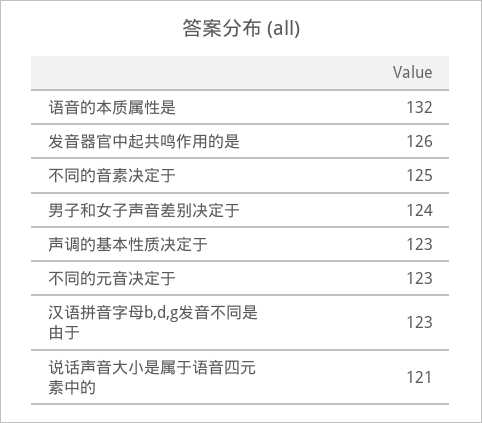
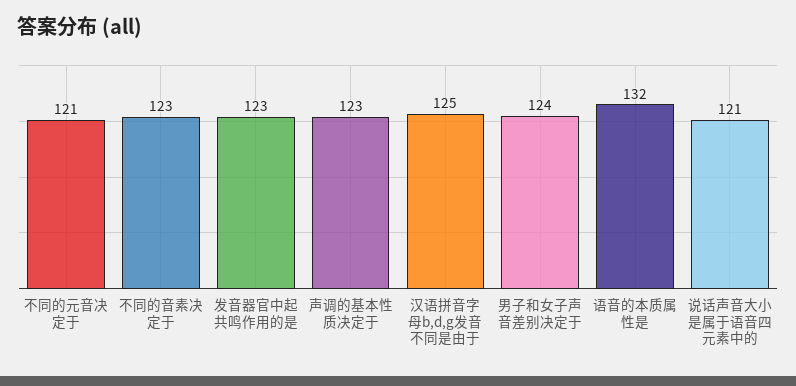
发音器官中起共鸣作用的是: 126 -> 123
不同的音素决定于: 125 -> 123
不同的元音决定于: 123 -> 121
汉语拼音字母b,d,g发音不同是由于: 123 -> 125

